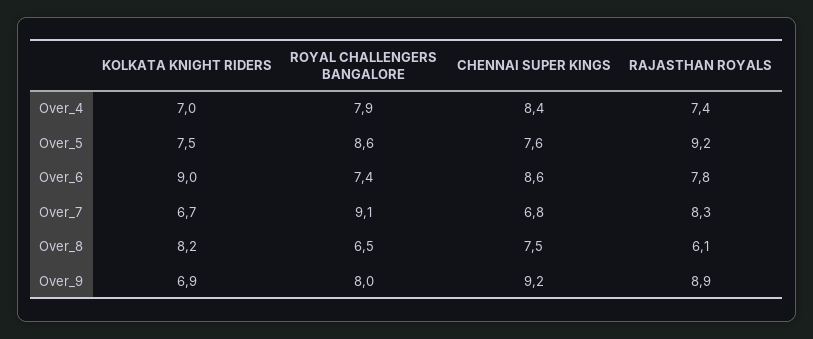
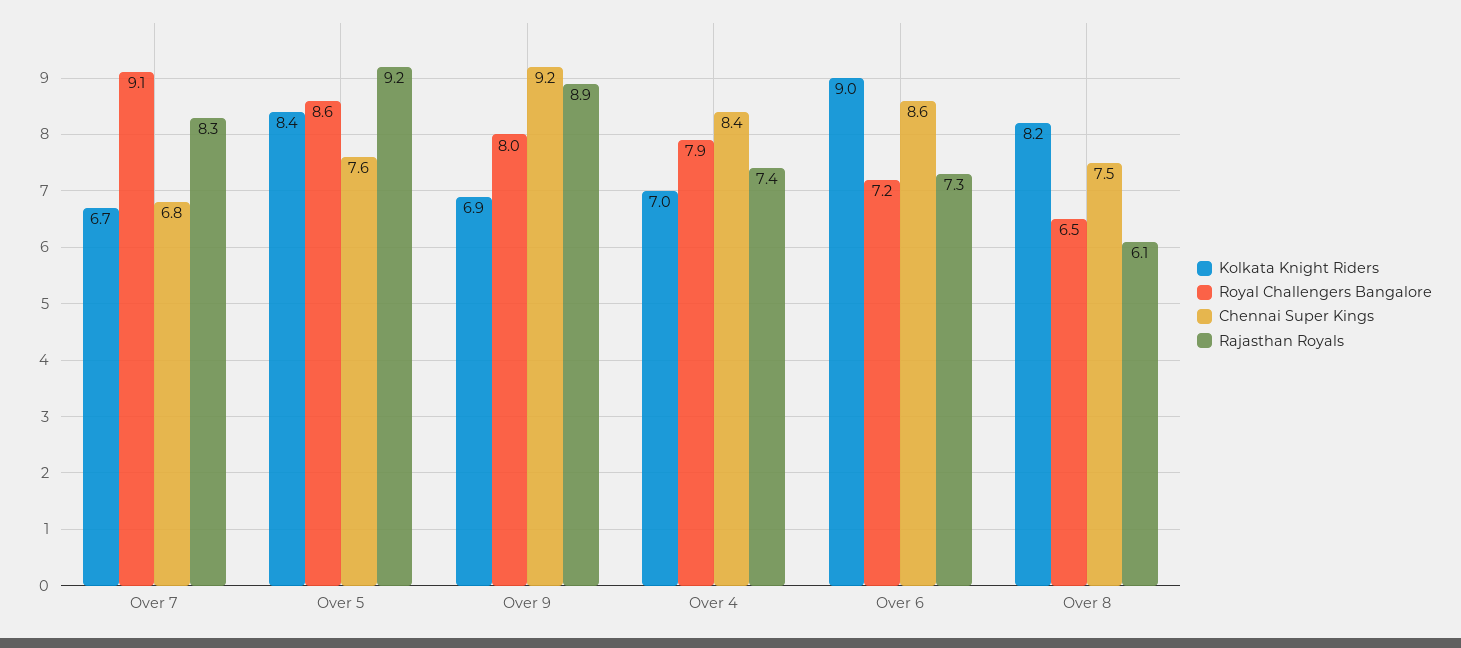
KOLKATA KNIGHT RIDERS, Over_5: 7.5 -> 8.4
ROYAL CHALLENGERS BANGALORE, Over_6: 7.4 -> 7.2
RAJASTHAN ROYALS, Over_6: 7.8 -> 7.3

